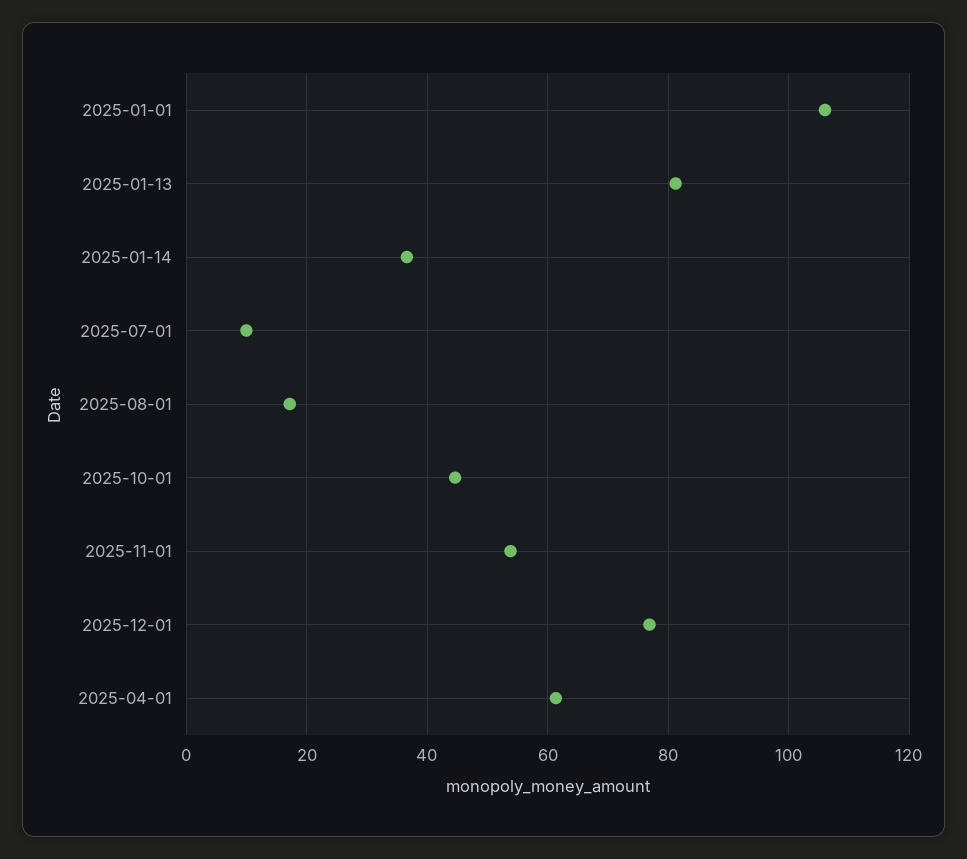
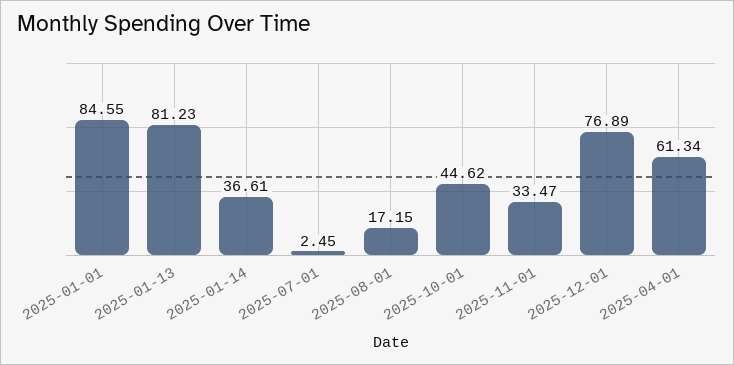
2025-01-01: 106 -> 84.55
2025-07-01: 10 -> 2.45
2025-11-01: 54 -> 33.47

